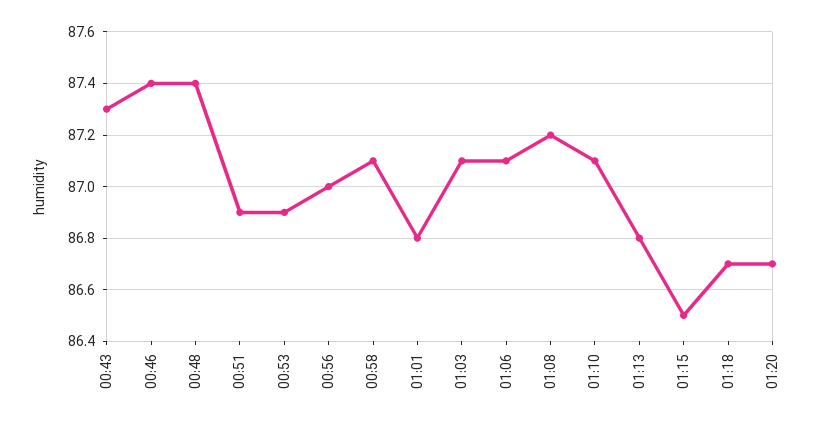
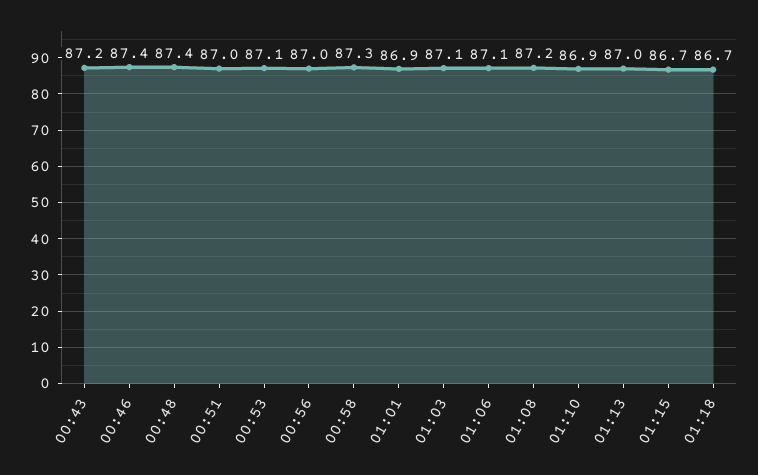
00:43: 87.3 -> 87.2
00:51: 86.9 -> 87
00:53: 86.9 -> 87.1
00:58: 87.1 -> 87.3
01:01: 86.8 -> 86.9
01:10: 87.1 -> 86.9
01:13: 86.8 -> 87
01:15: 86.5 -> 86.7
01:20: 86.7 -> none

